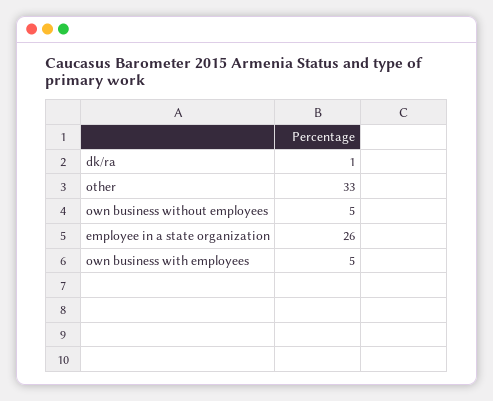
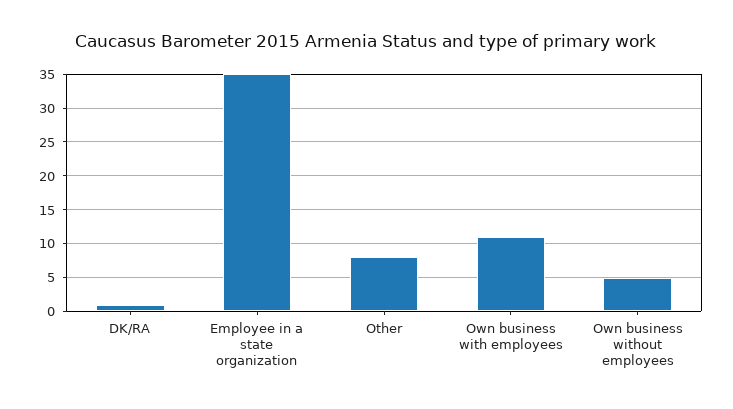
other: 33 -> 8
employee in a state organization: 26 -> 35
own business with employees: 5 -> 11

